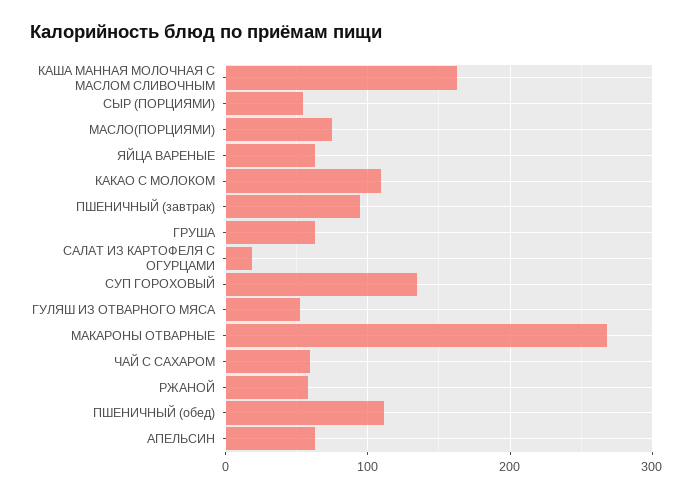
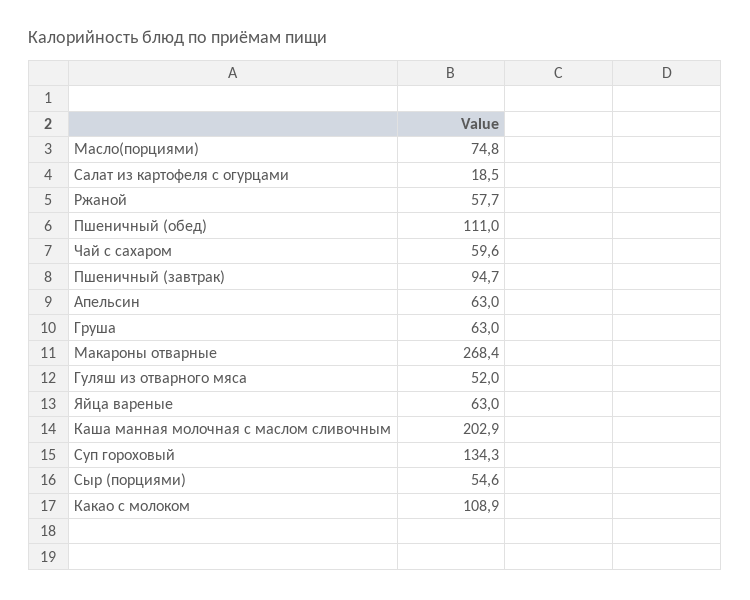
КАША МАННАЯ МОЛОЧНАЯ С МАСЛОМ СЛИВОЧНЫМ: 160 -> 202.9

